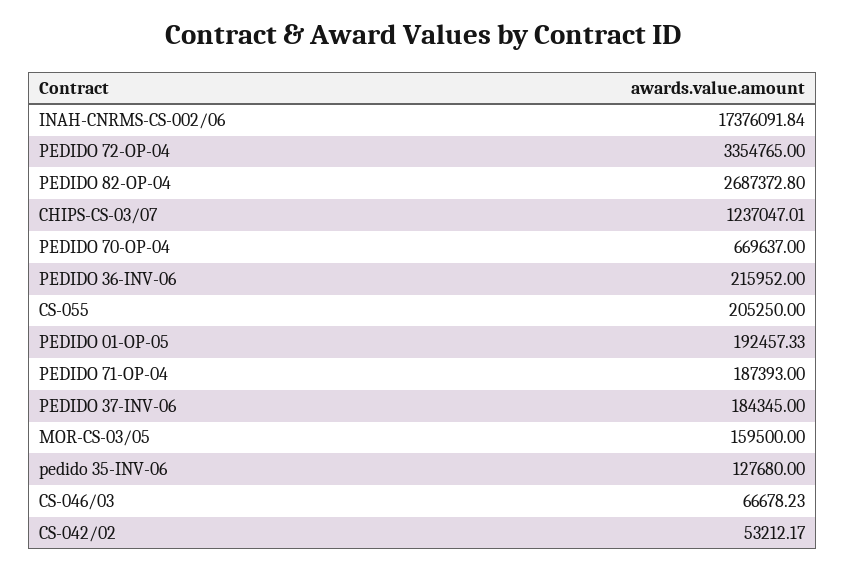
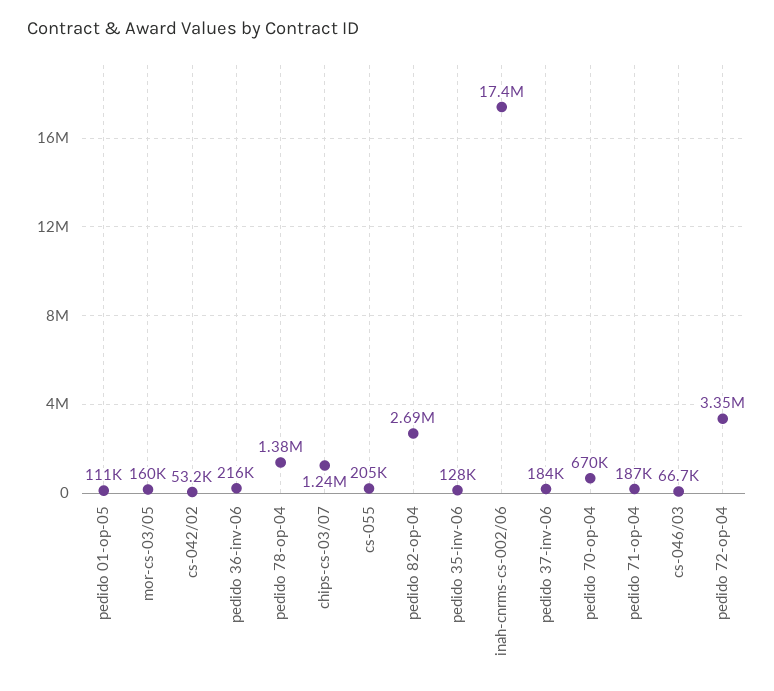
PEDIDO 01-OP-05: 192457.33 -> 111000
pedido 78-op-04: none -> 1380000

